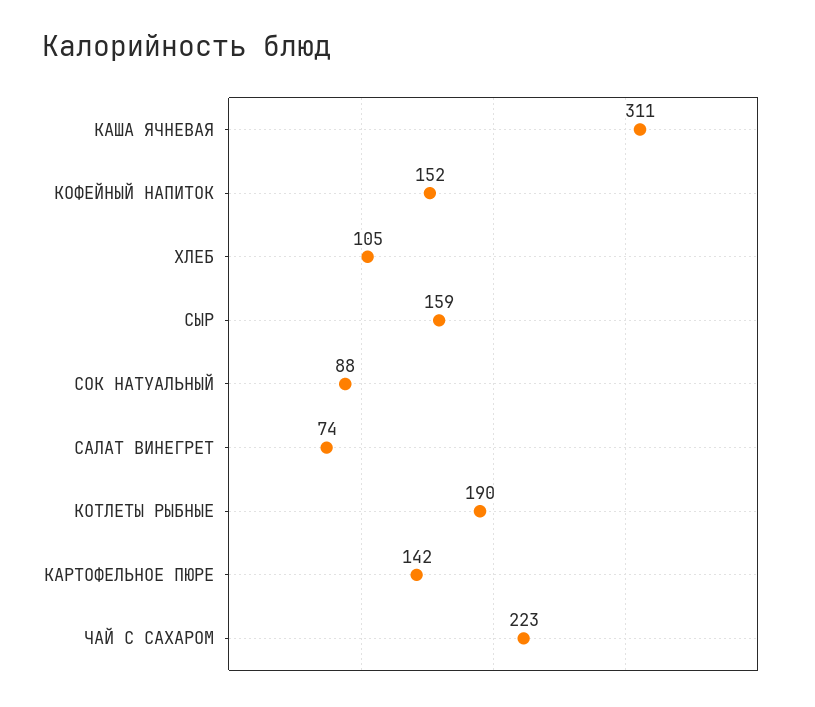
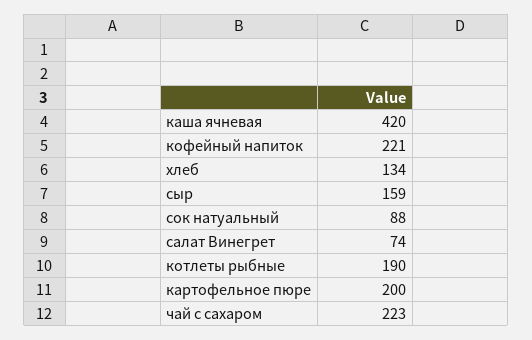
КАША ЯЧНЕВАЯ: 311 -> 420
КОФЕЙНЫЙ НАПИТОК: 152 -> 221
ХЛЕБ: 105 -> 134
КАРТОФЕЛЬНОЕ ПЮРЕ: 142 -> 200

